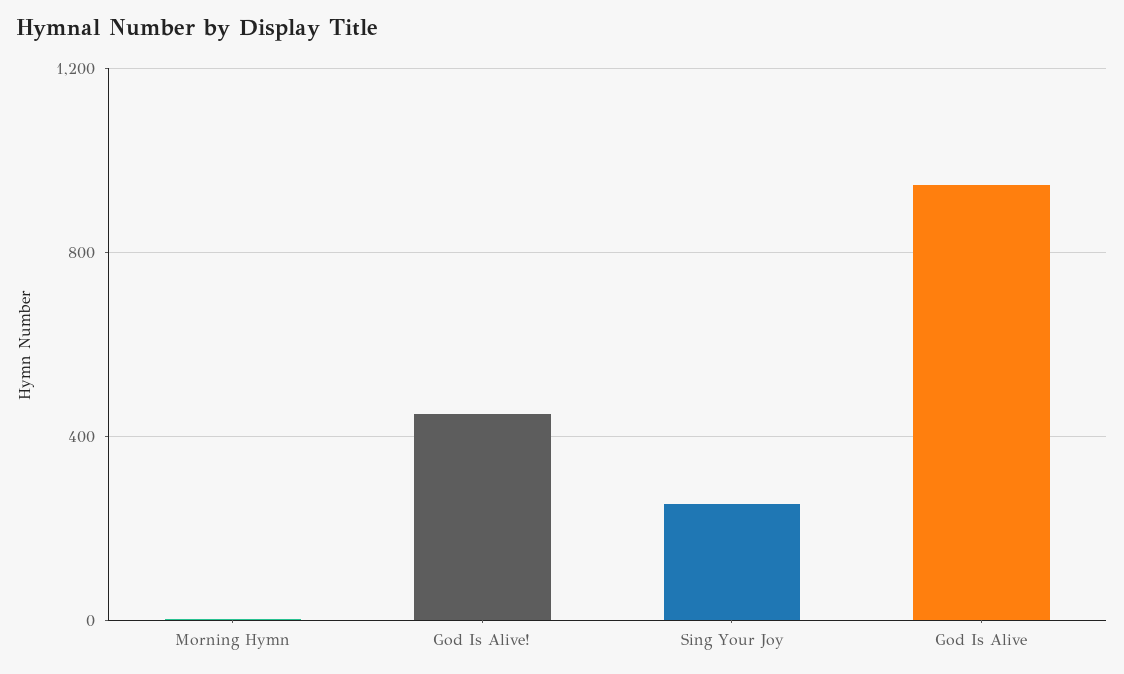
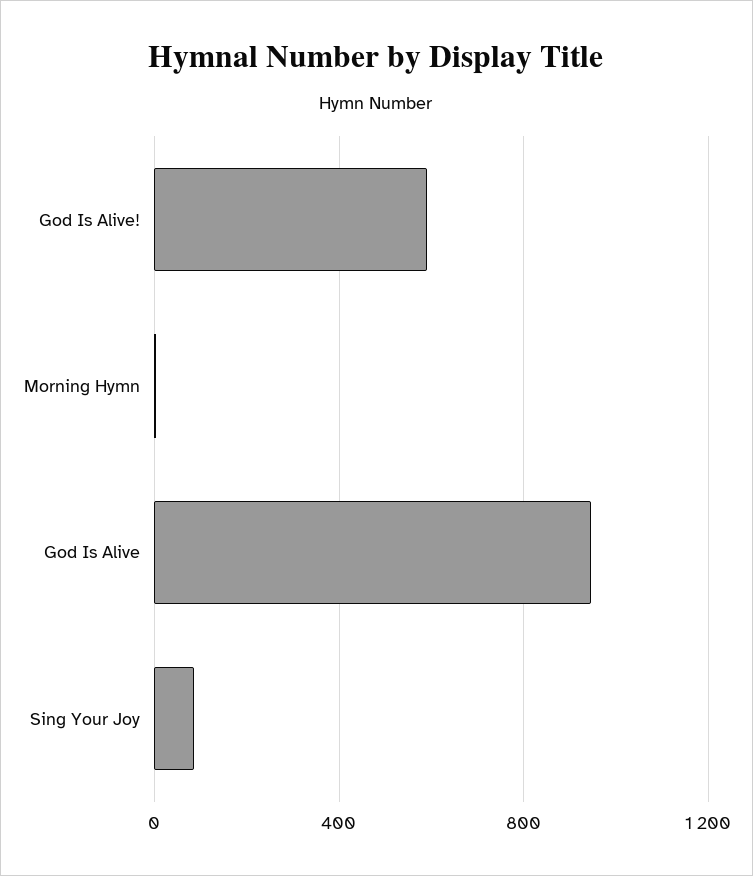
God Is Alive!: 450 -> 600
Sing Your Joy: 250 -> 100

